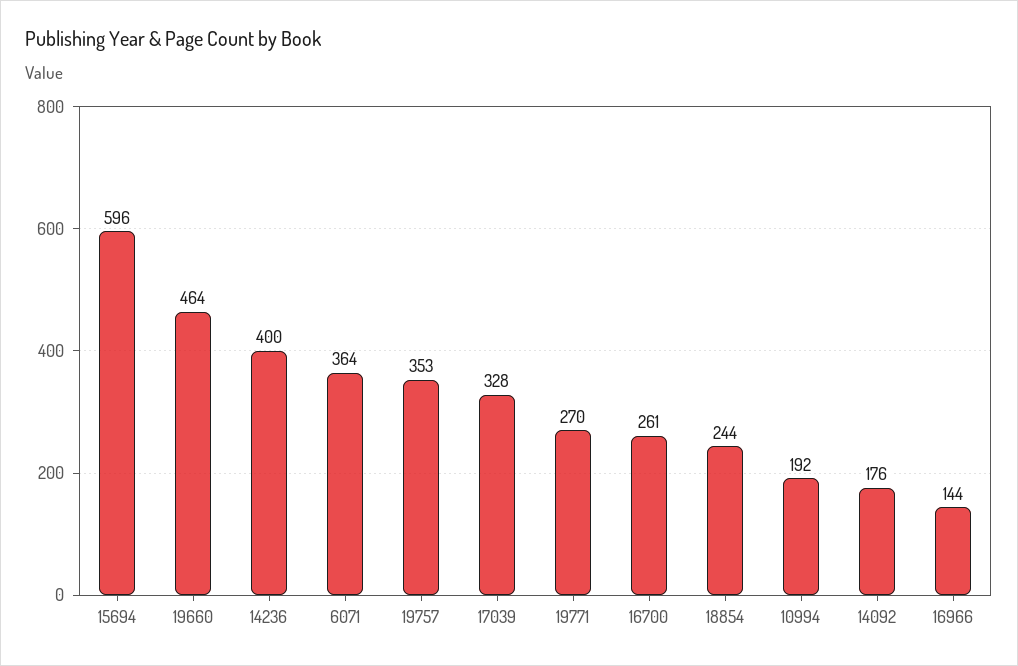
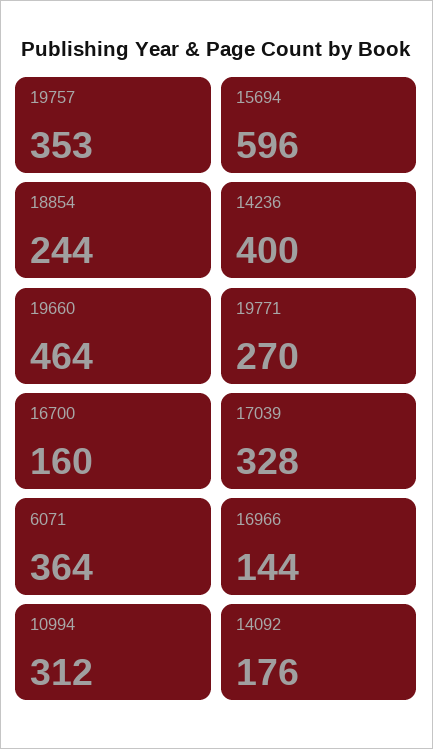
16700: 261 -> 160
10994: 192 -> 312

